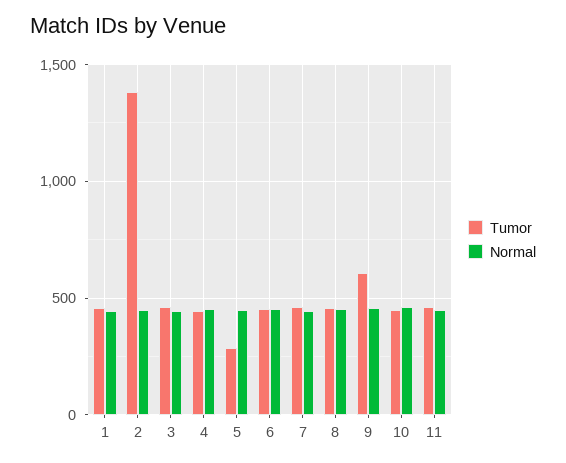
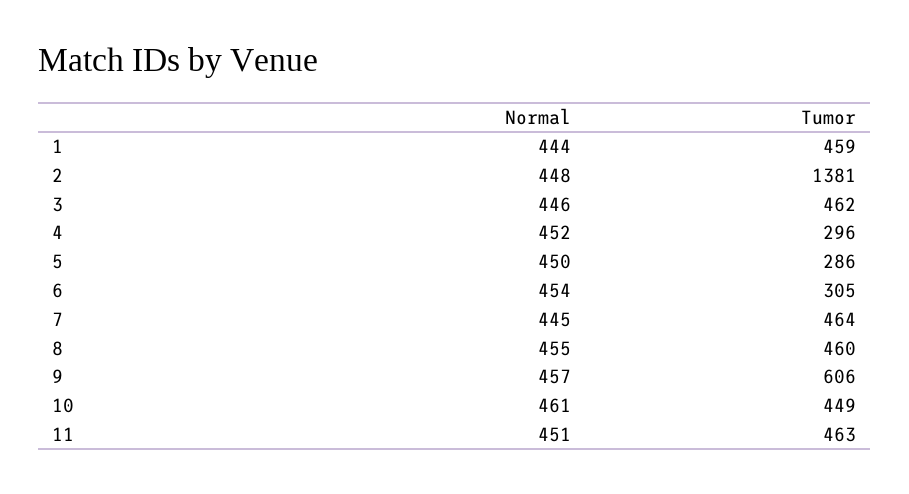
Tumor, 4: 450 -> 296
Tumor, 6: 450 -> 305

